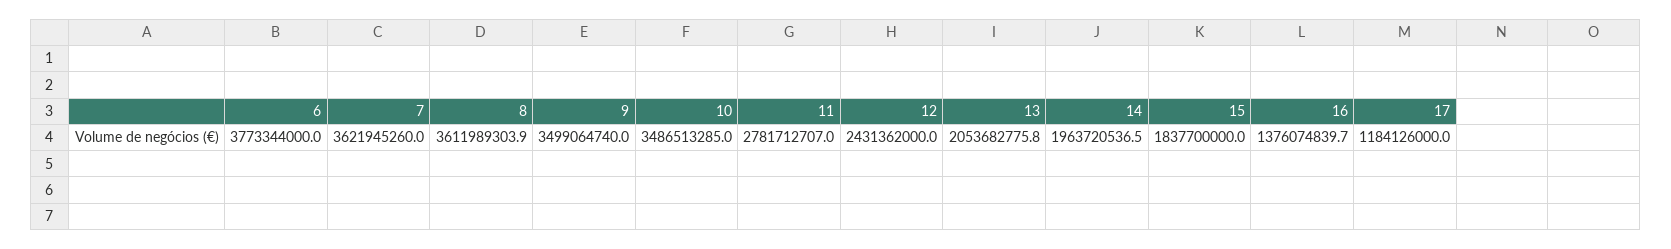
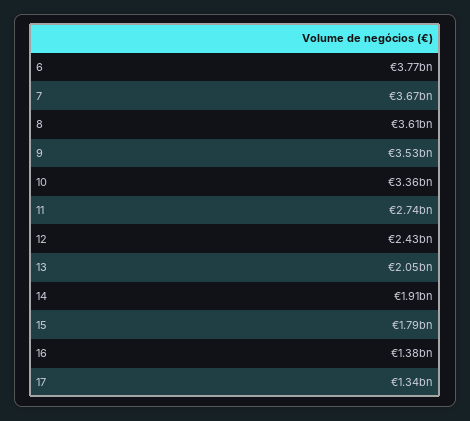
7: 3621945260 -> 3670000000
9: 3499064740 -> 3530000000
10: 3486513285 -> 3360000000
11: 2781712707 -> 2740000000
14: 1963720536.5 -> 1910000000
15: 1837700000 -> 1790000000
17: 1184126000 -> 1340000000

